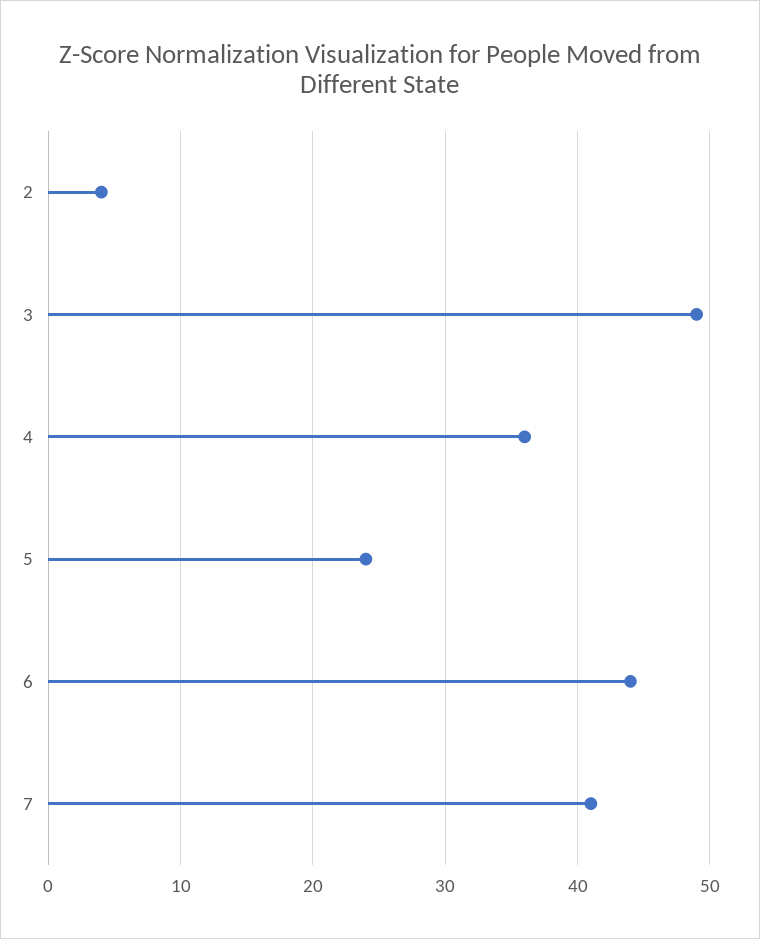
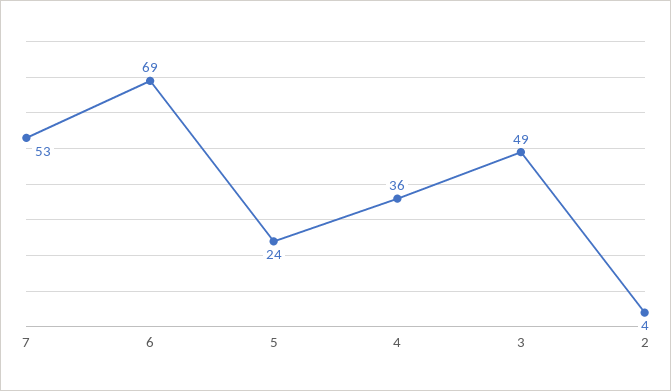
6: 44 -> 69
7: 41 -> 53

